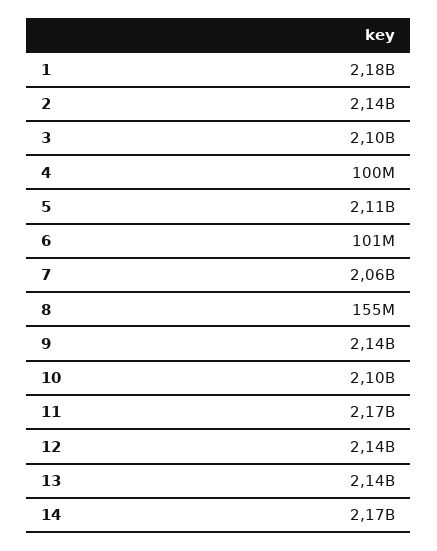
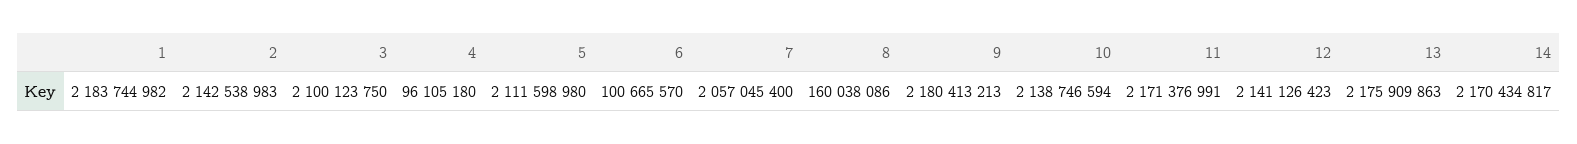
4: 100000000 -> 96105180
8: 155000000 -> 160038086
9: 2140000000 -> 2180413213
10: 2100000000 -> 2138746594
13: 2140000000 -> 2175909863

